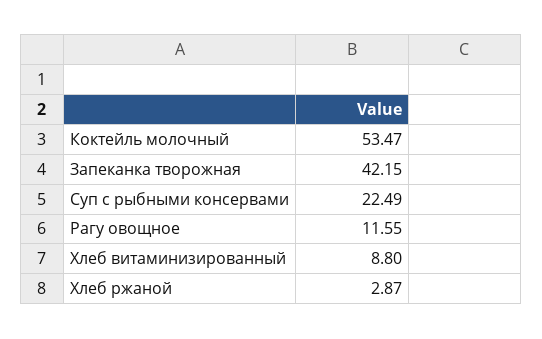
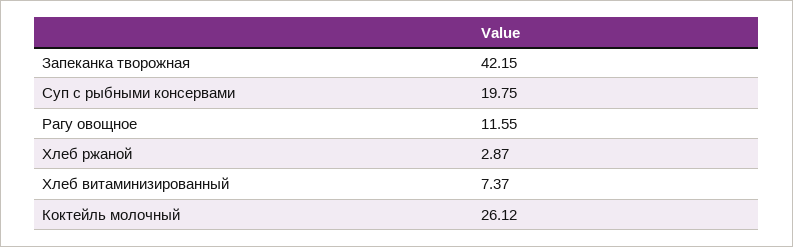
Коктейль молочный: 53.47 -> 26.12
Суп с рыбными консервами: 22.49 -> 19.75
Хлеб витаминизированный: 8.8 -> 7.37

